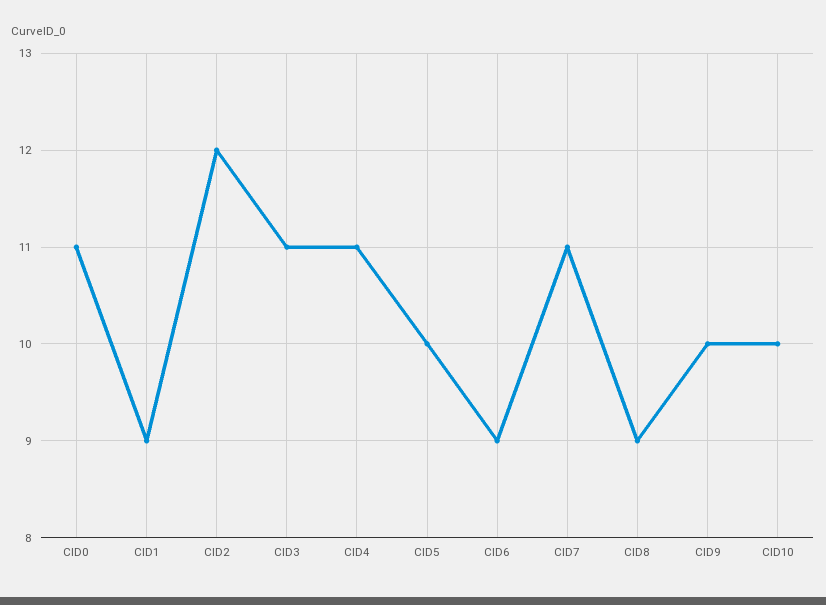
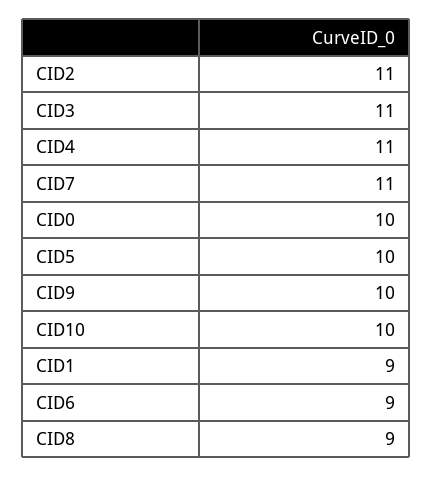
CID0: 11 -> 10
CID2: 12 -> 11

